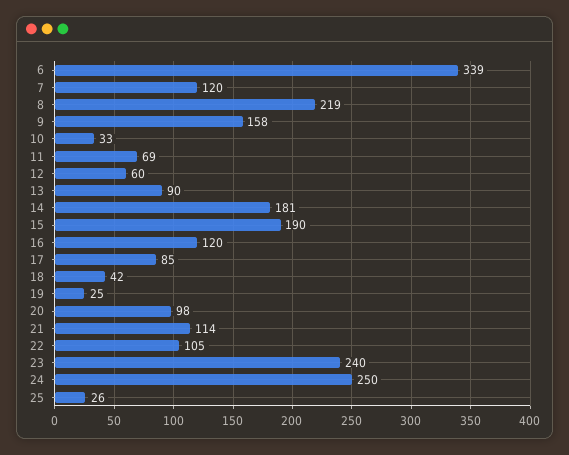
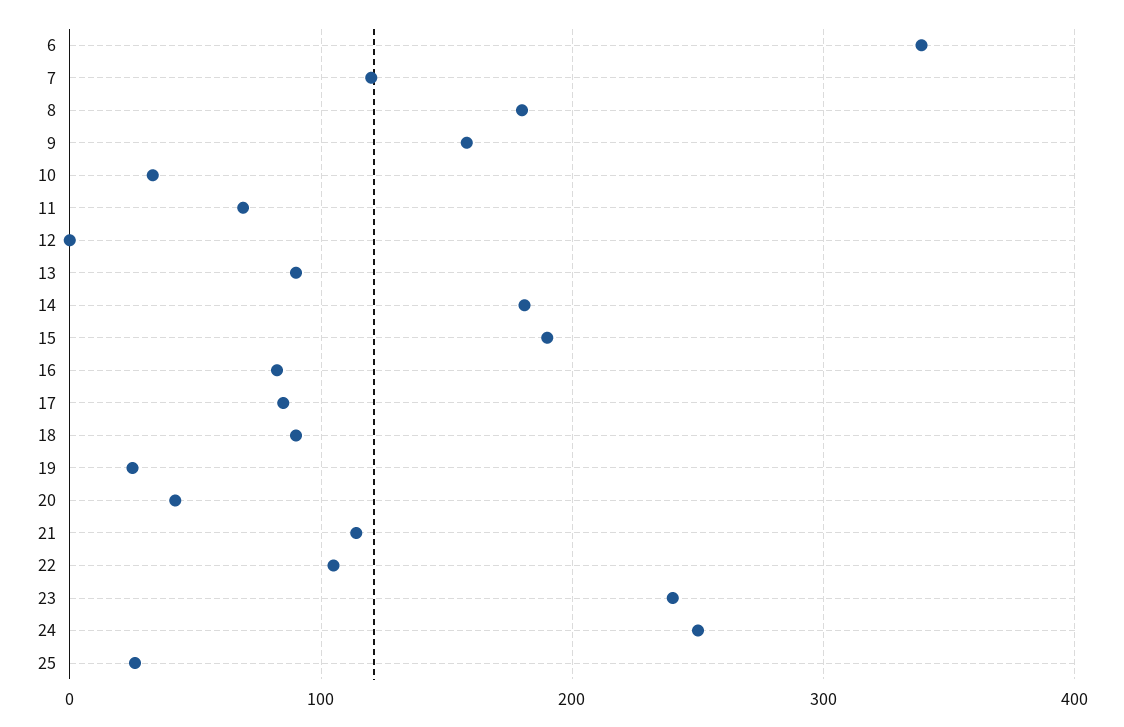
8: 219 -> 180
12: 60 -> 0
16: 120 -> 80
18: 42 -> 90
20: 98 -> 40

